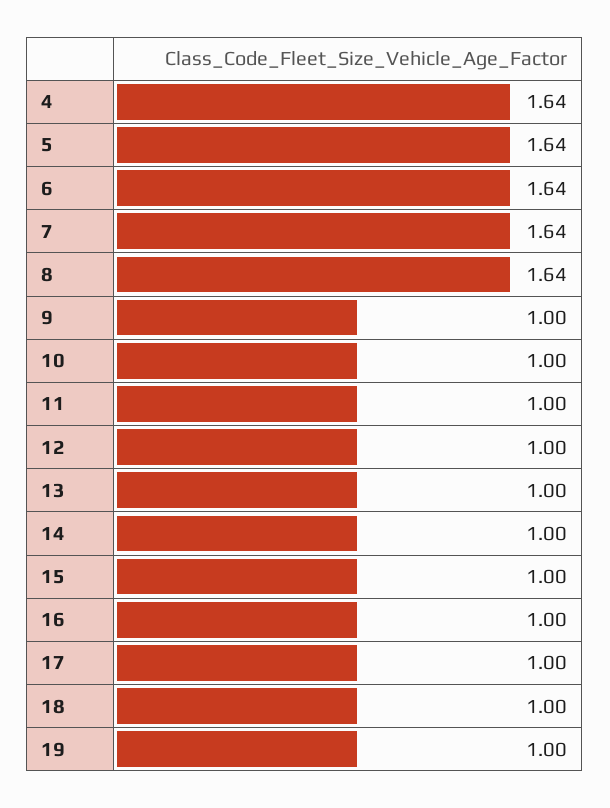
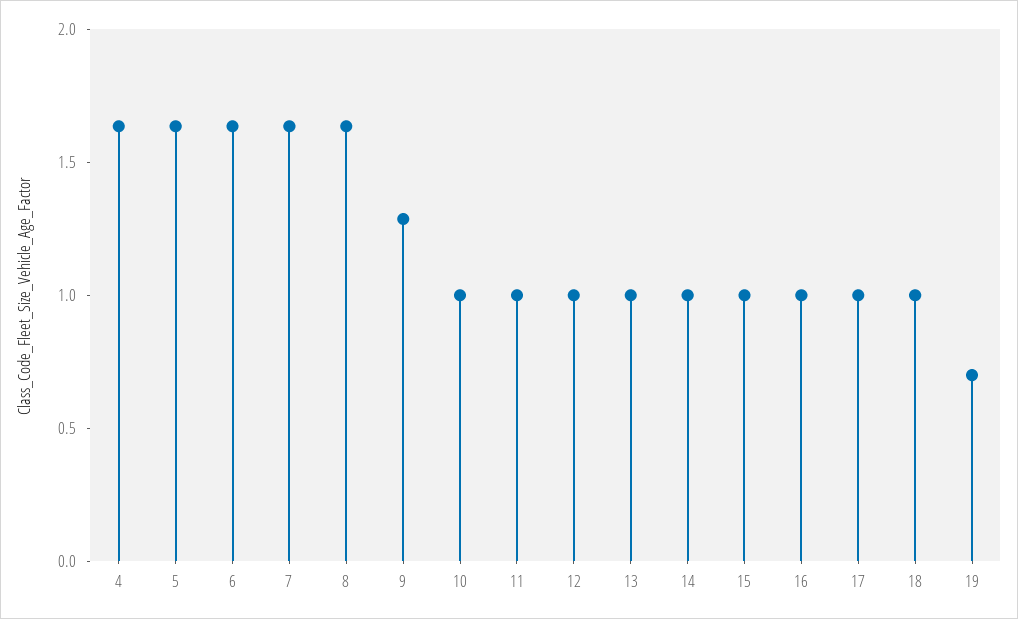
9: 1 -> 1.3
19: 1 -> 0.7

